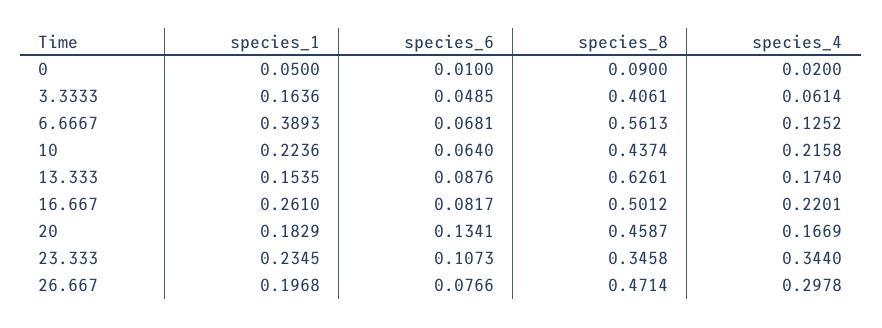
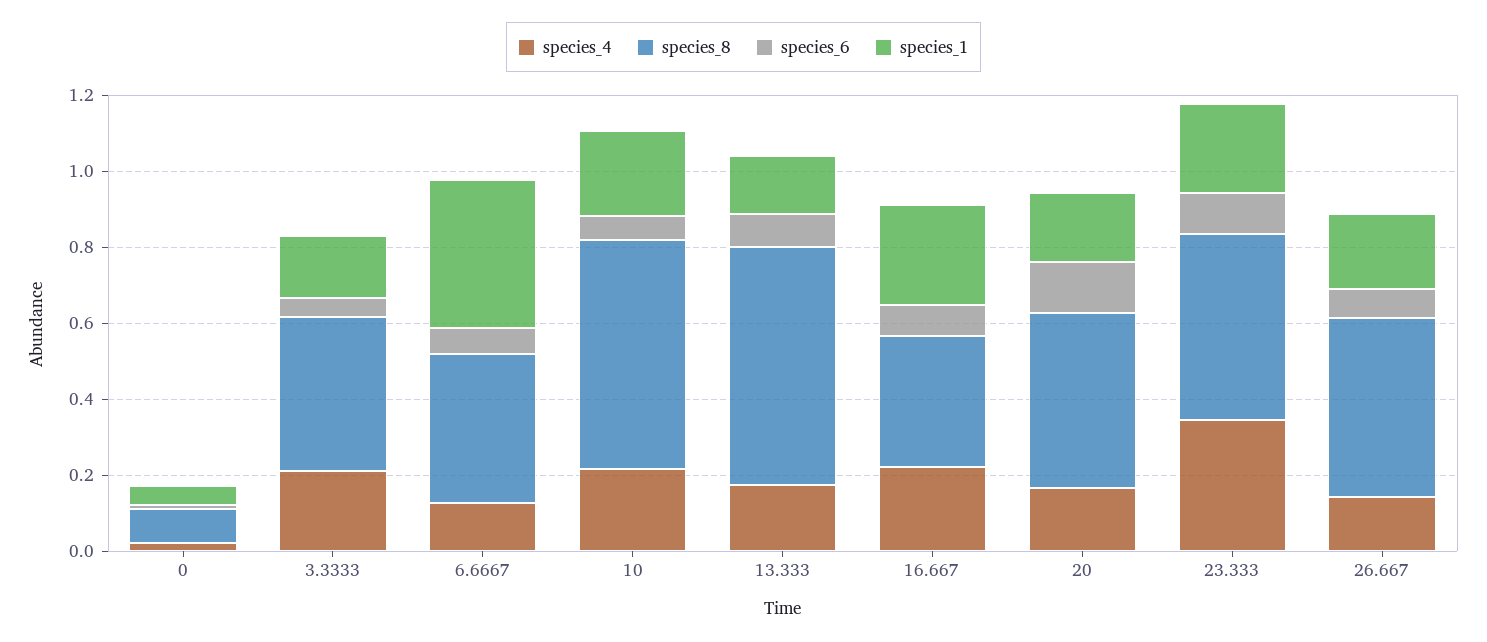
species_4, 3.3333: 0.0614 -> 0.2
species_8, 6.6667: 0.5613 -> 0.4
species_8, 10: 0.4374 -> 0.6
species_8, 16.667: 0.5012 -> 0.35
species_8, 23.333: 0.3458 -> 0.5
species_4, 26.667: 0.2978 -> 0.15

